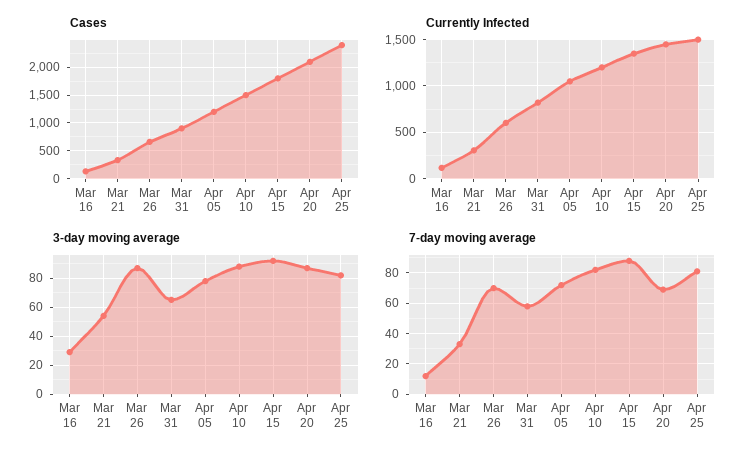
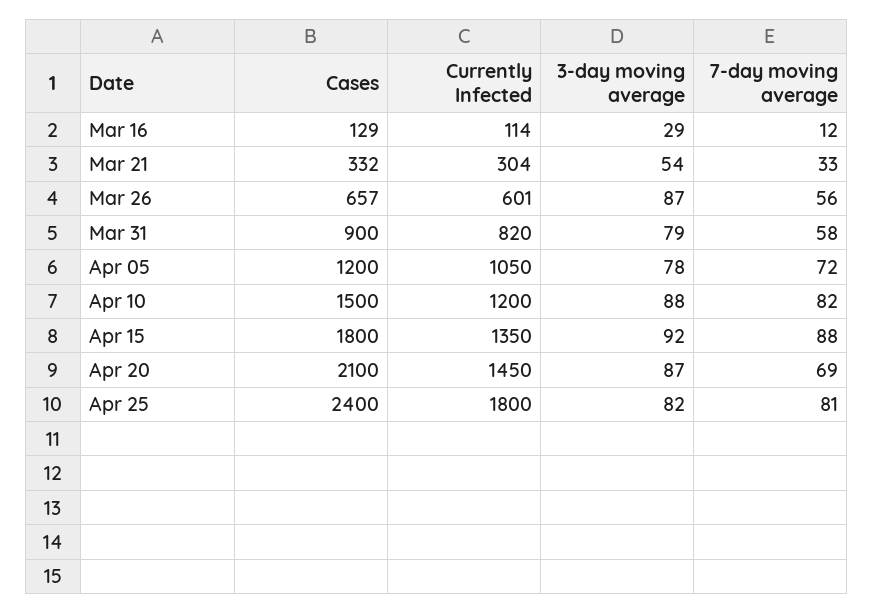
Currently Infected, Apr 25: 1500 -> 1800
3-day moving average, Mar 31: 65 -> 79
7-day moving average, Mar 26: 70 -> 56

